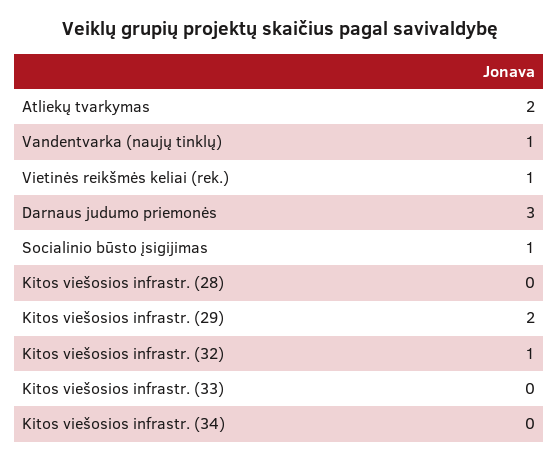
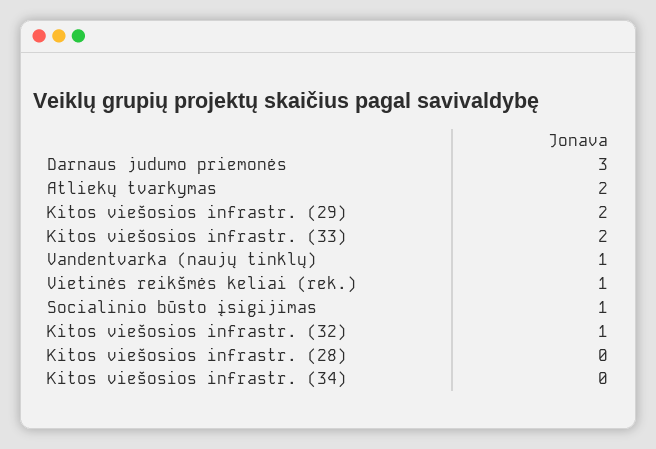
Kitos viešosios infrastr. (33): 0 -> 2

